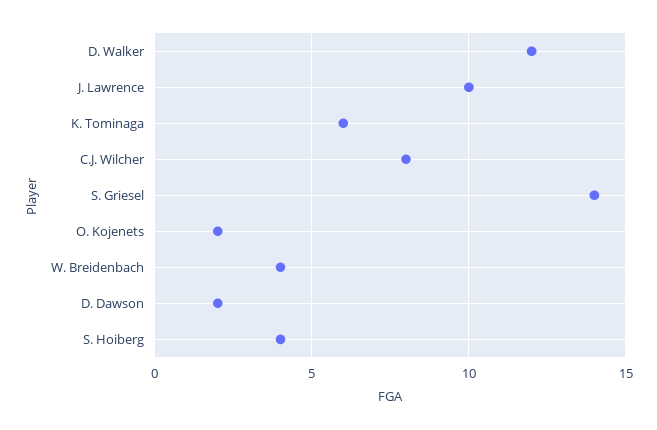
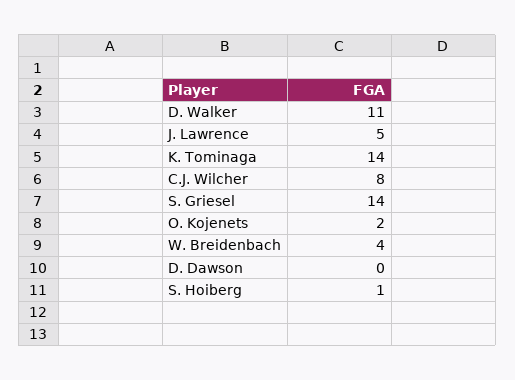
D. Walker: 12 -> 11
J. Lawrence: 10 -> 5
K. Tominaga: 6 -> 14
D. Dawson: 2 -> 0
S. Hoiberg: 4 -> 1

